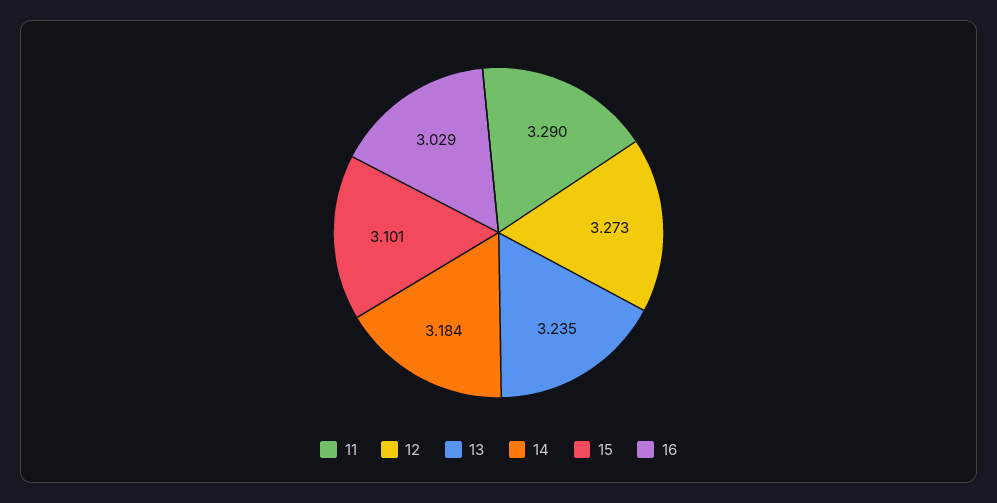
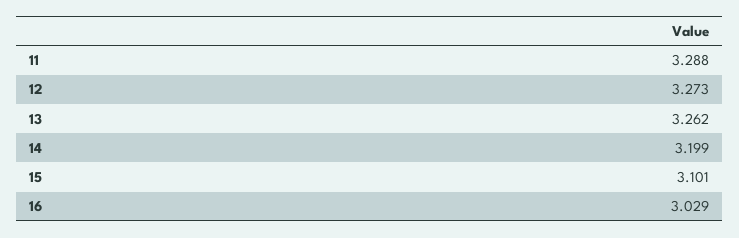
11: 3.29 -> 3.288
13: 3.235 -> 3.262
14: 3.184 -> 3.199

